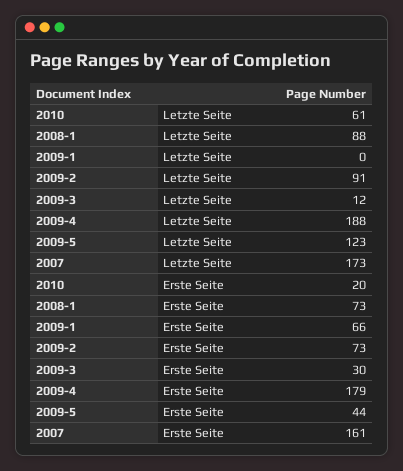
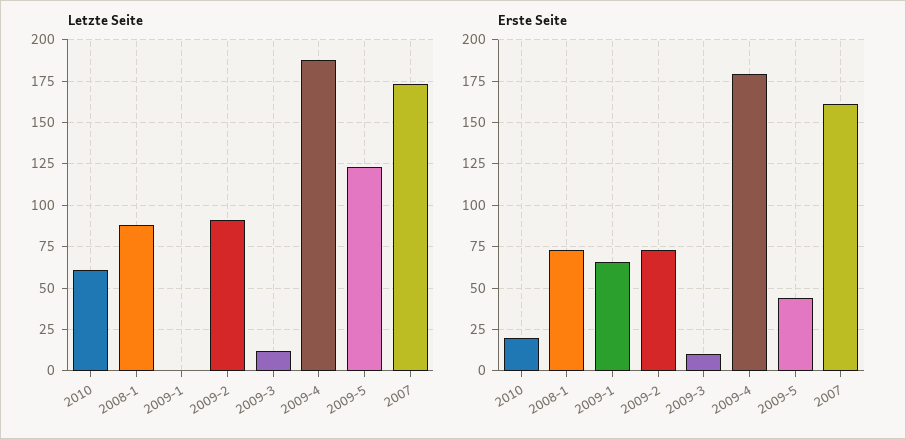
Erste Seite, 2009-3: 30 -> 10

